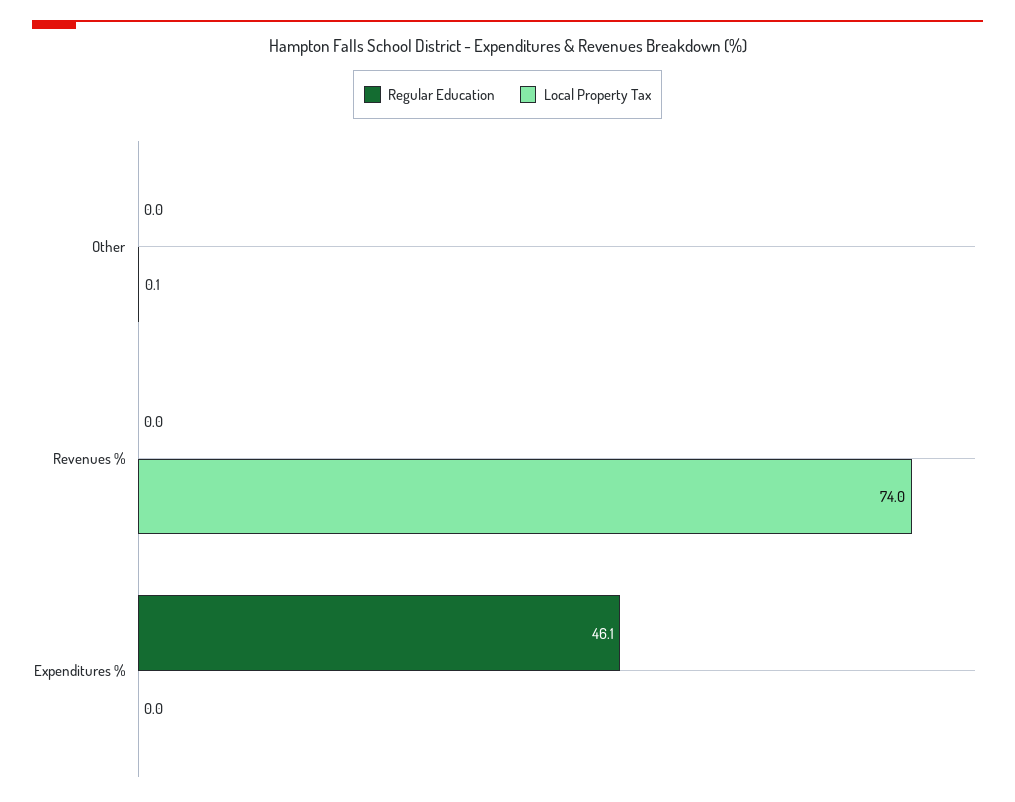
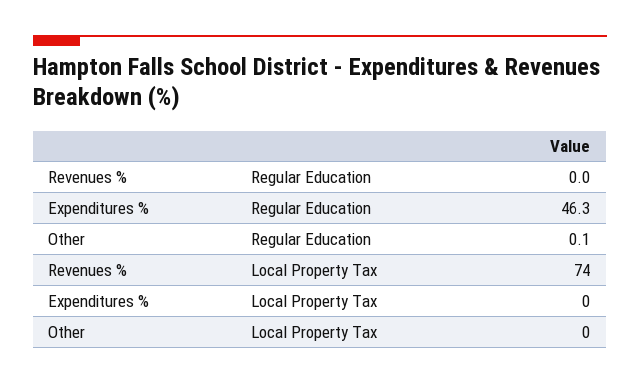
Regular Education, Other: 0 -> 0.1
Local Property Tax, Other: 0.1 -> 0
Regular Education, Expenditures %: 46.1 -> 46.3

